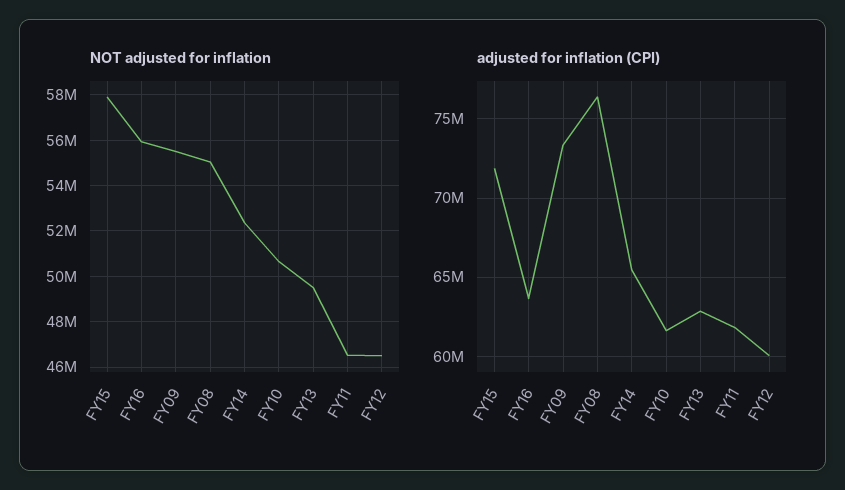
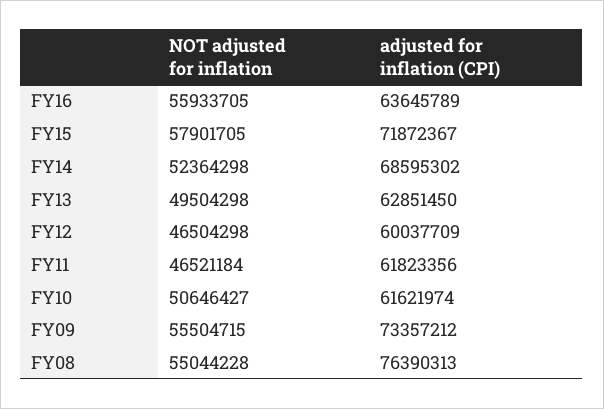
adjusted for inflation (CPI), FY14: 65500000 -> 68595302

